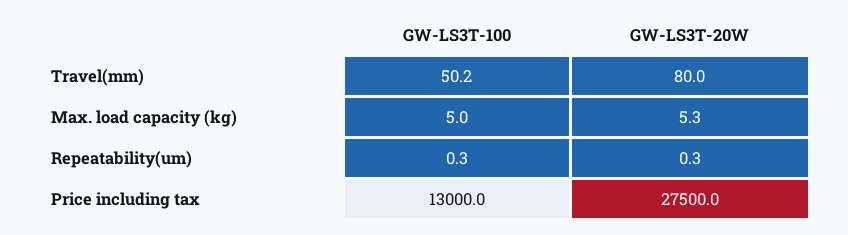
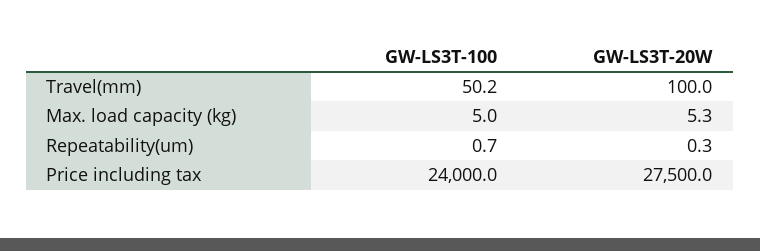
GW-LS3T-20W, Travel(mm): 80 -> 100
GW-LS3T-100, Repeatability(um): 0.3 -> 0.7
GW-LS3T-100, Price including tax: 13000 -> 24000

